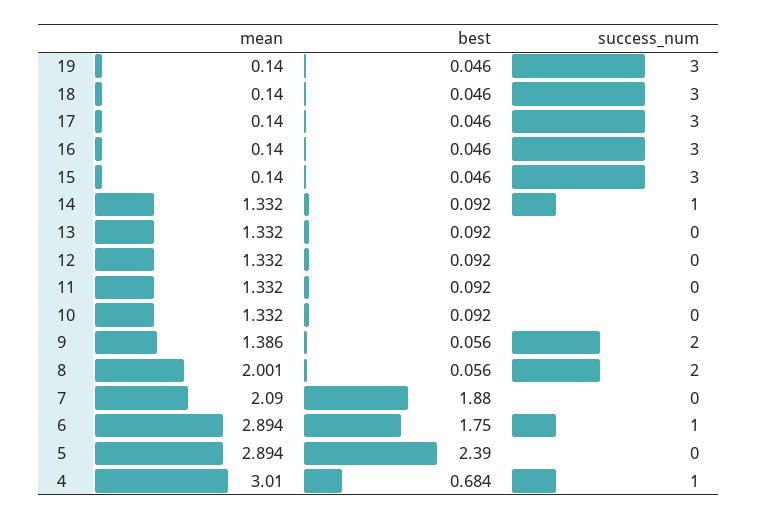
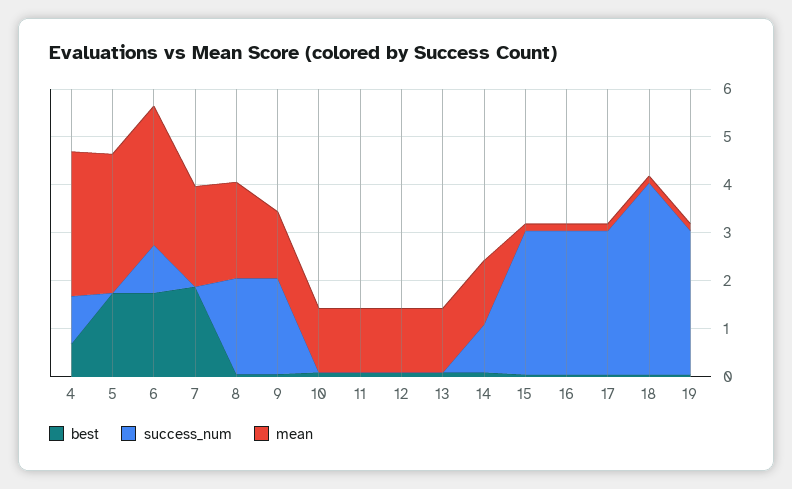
success_num, 18: 3 -> 4
best, 5: 2.39 -> 1.8

